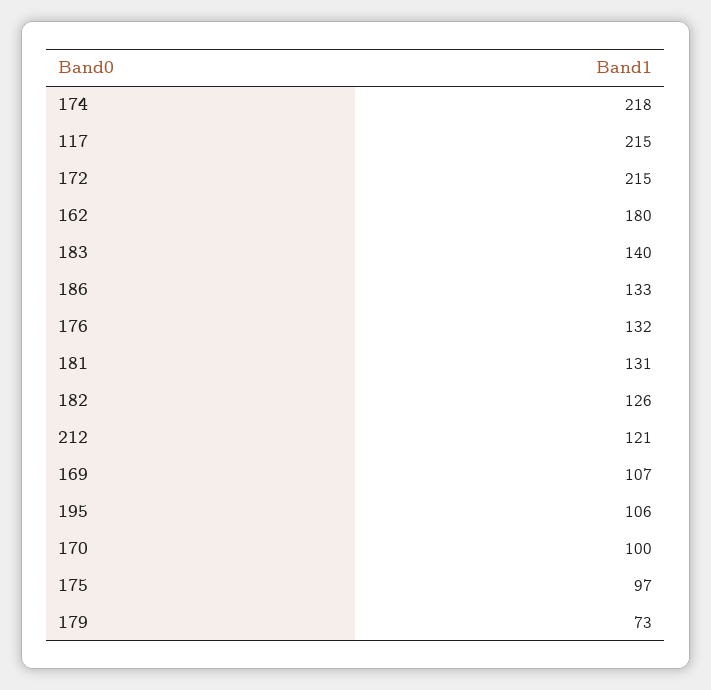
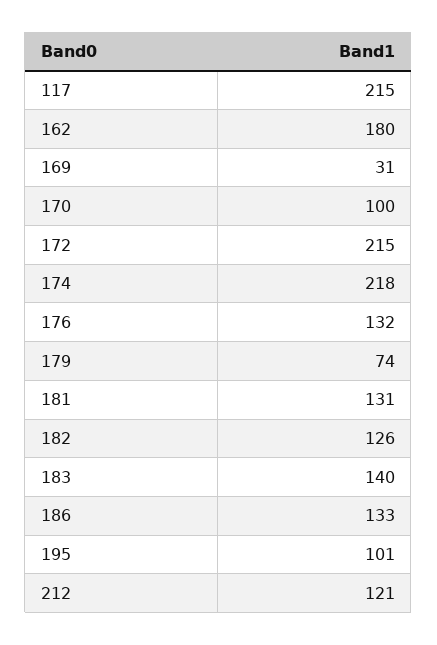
169: 107 -> 31
195: 106 -> 101
175: 97 -> none
179: 73 -> 74

